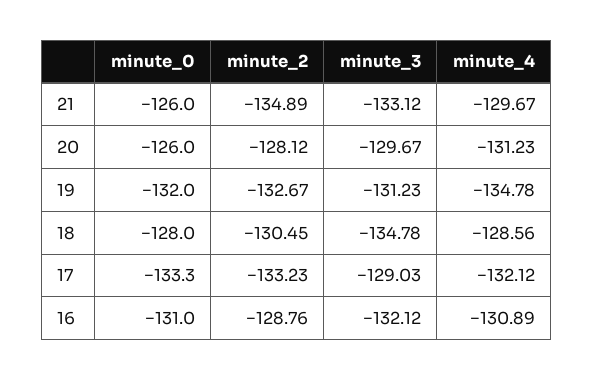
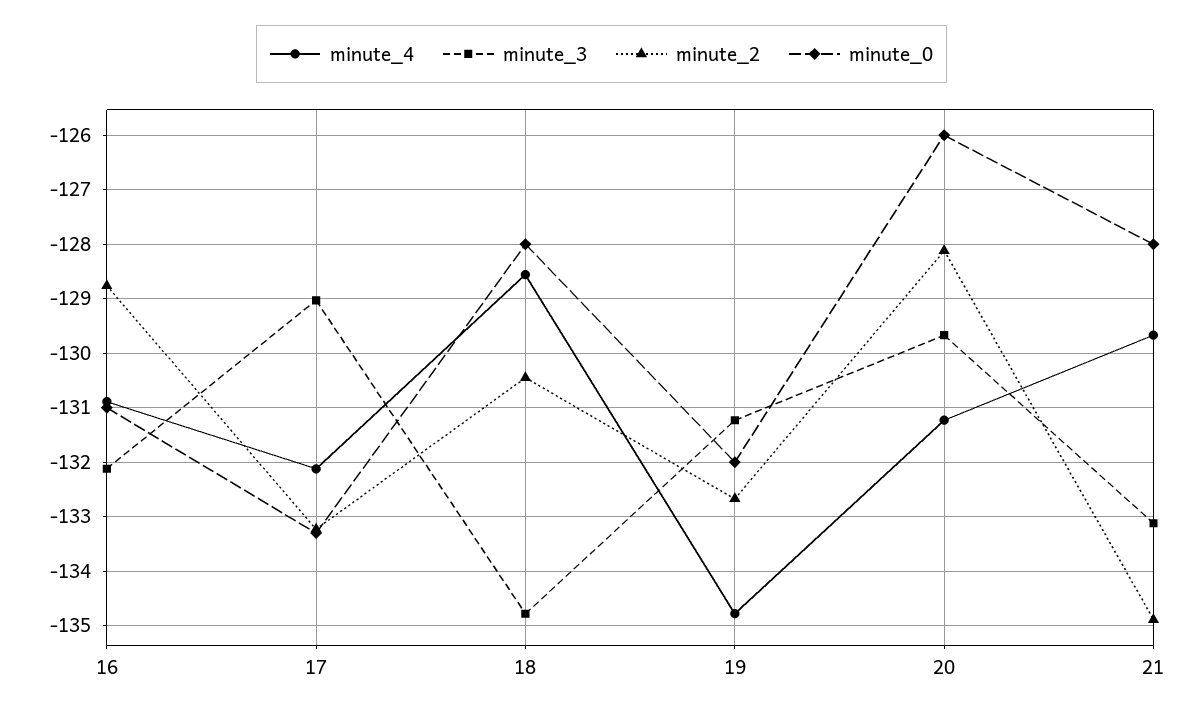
minute_0, 21: -126 -> -128

